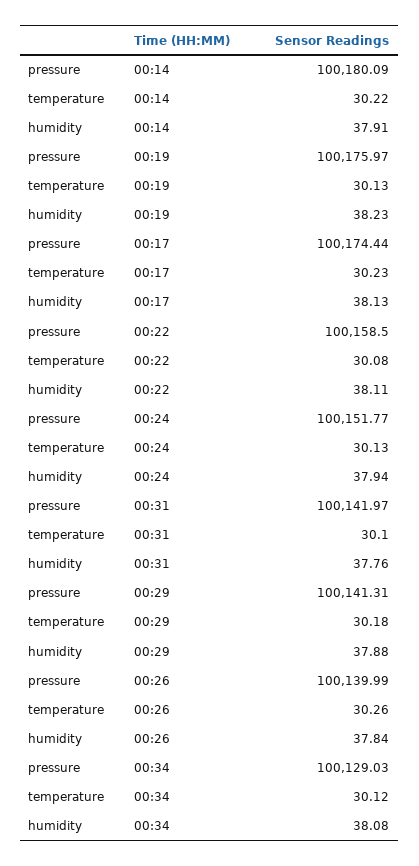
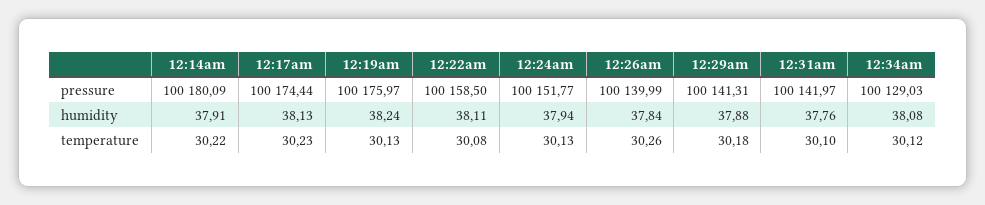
humidity, 00:19: 38.23 -> 38.24

